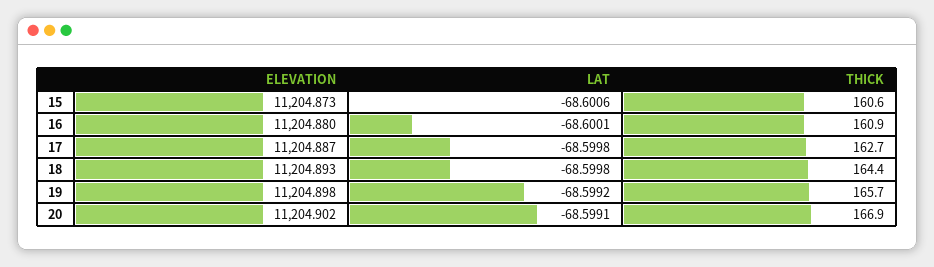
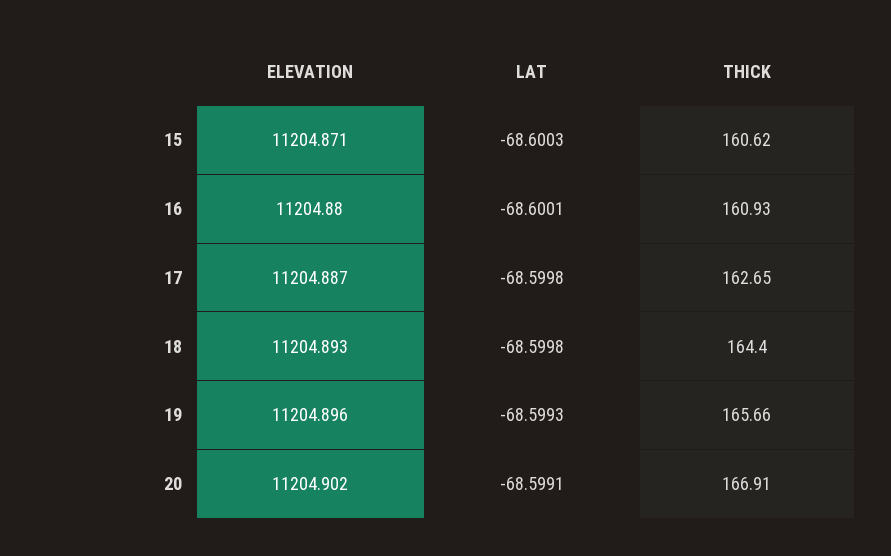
ELEVATION, 15: 11204.873 -> 11204.871
LAT, 15: -68.6006 -> -68.6003
ELEVATION, 19: 11204.898 -> 11204.896
LAT, 19: -68.5992 -> -68.5993

